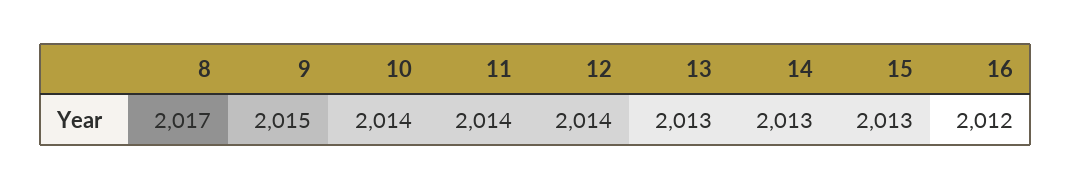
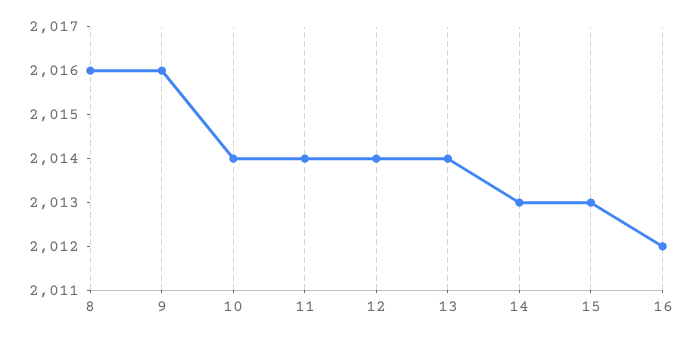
8: 2017 -> 2016
9: 2015 -> 2016
13: 2013 -> 2014

